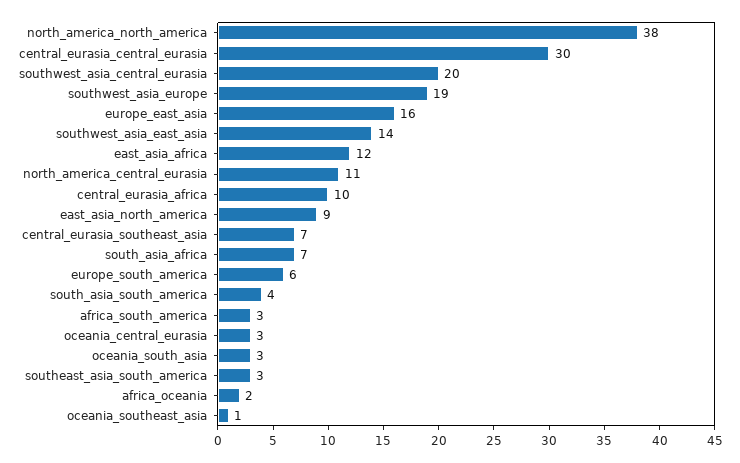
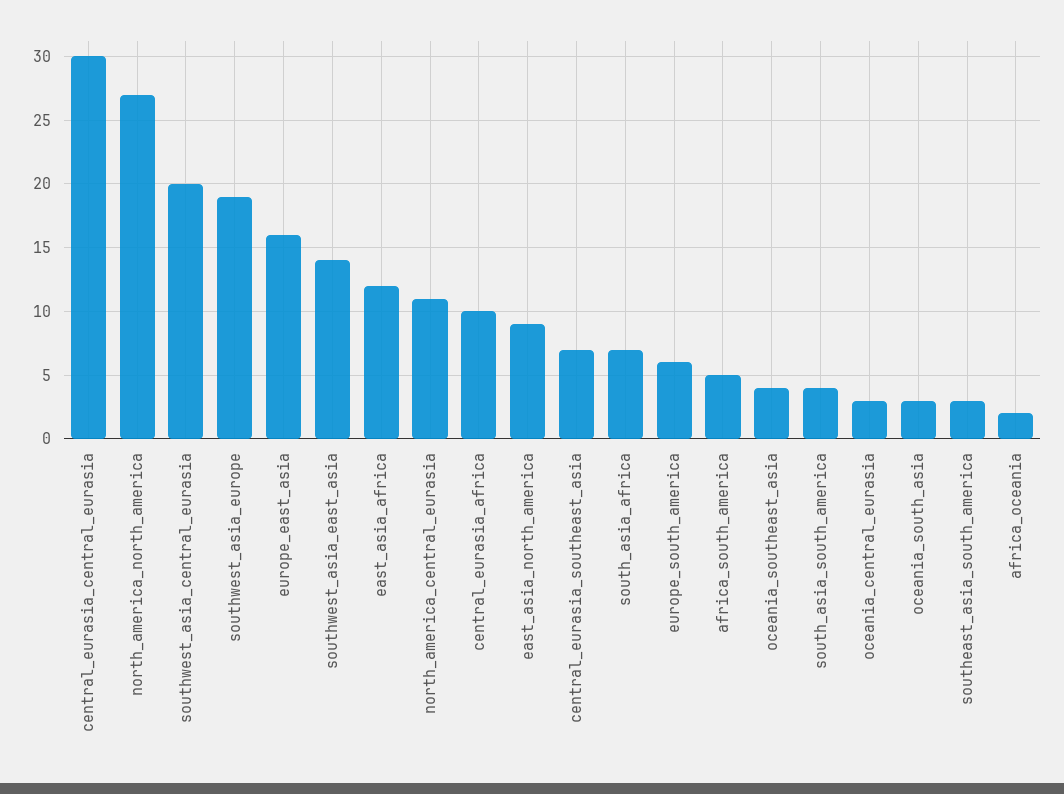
north_america_north_america: 38 -> 27
africa_south_america: 3 -> 5
oceania_southeast_asia: 1 -> 4

